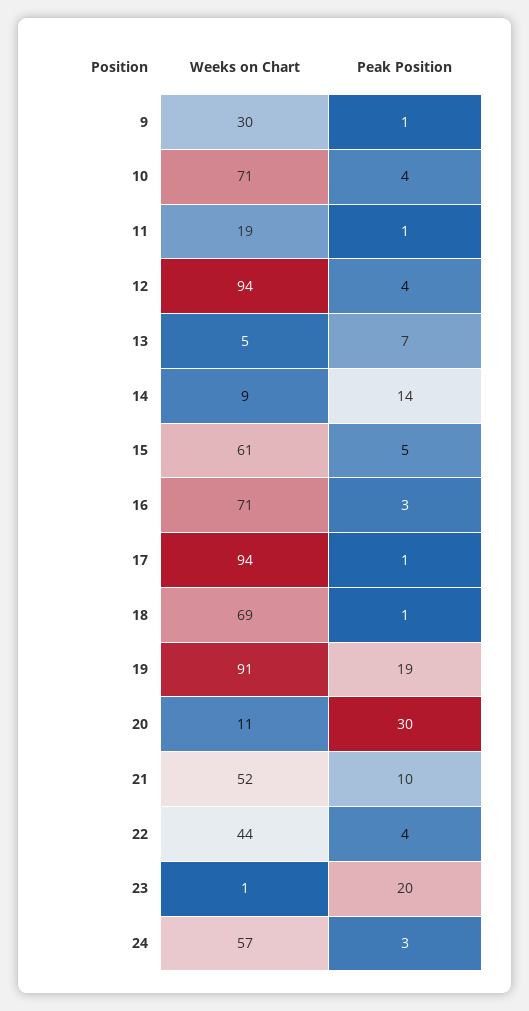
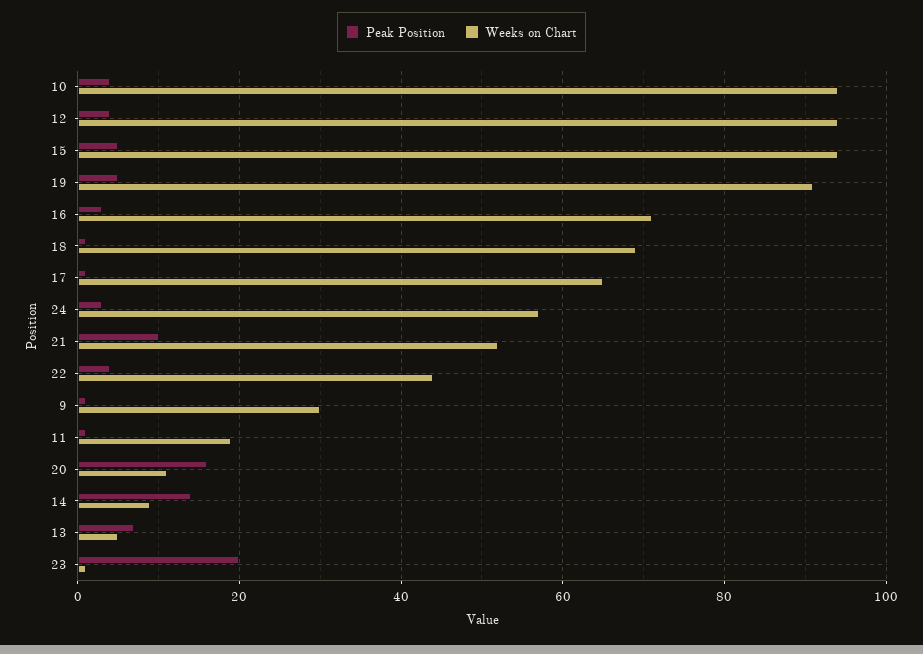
Weeks on Chart, 10: 71 -> 95
Weeks on Chart, 15: 61 -> 95
Weeks on Chart, 17: 94 -> 65
Peak Position, 19: 19 -> 5
Peak Position, 20: 30 -> 15

